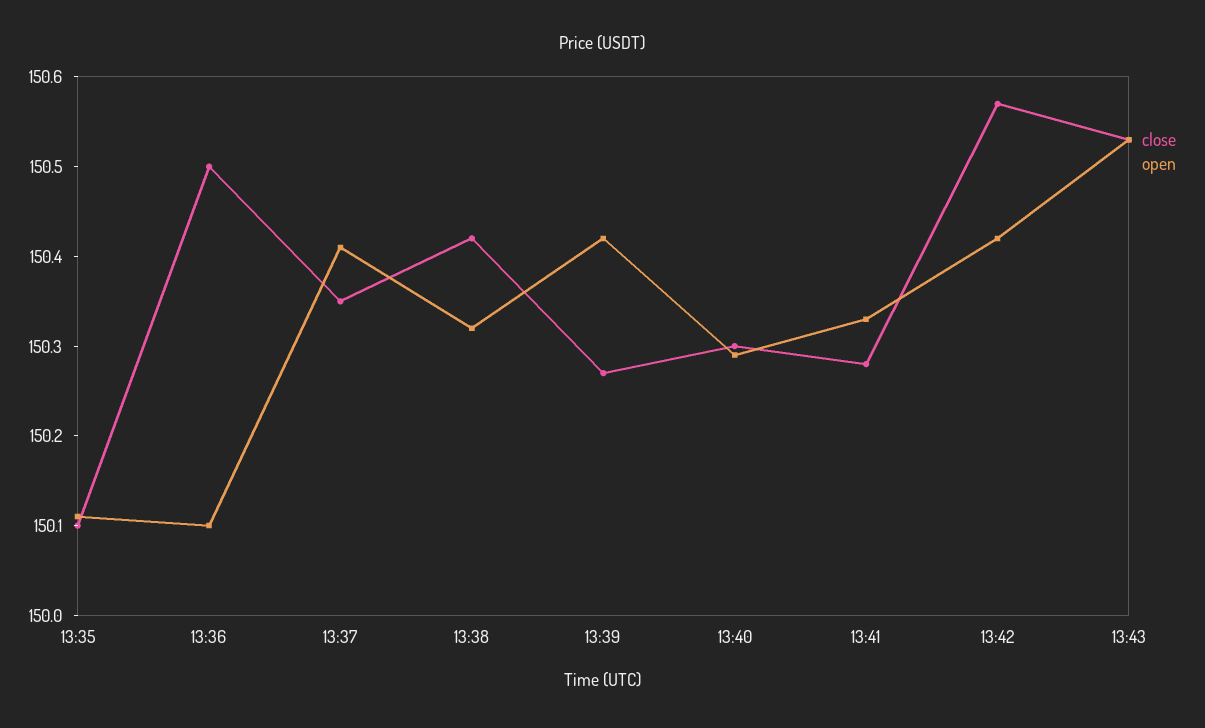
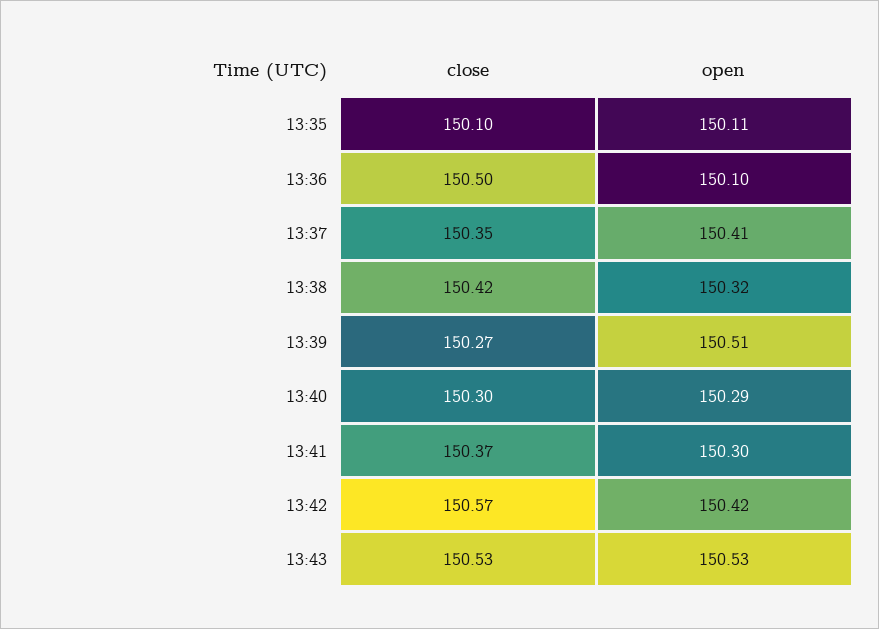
open, 13:39: 150.42 -> 150.51
close, 13:41: 150.28 -> 150.37
open, 13:41: 150.33 -> 150.3

